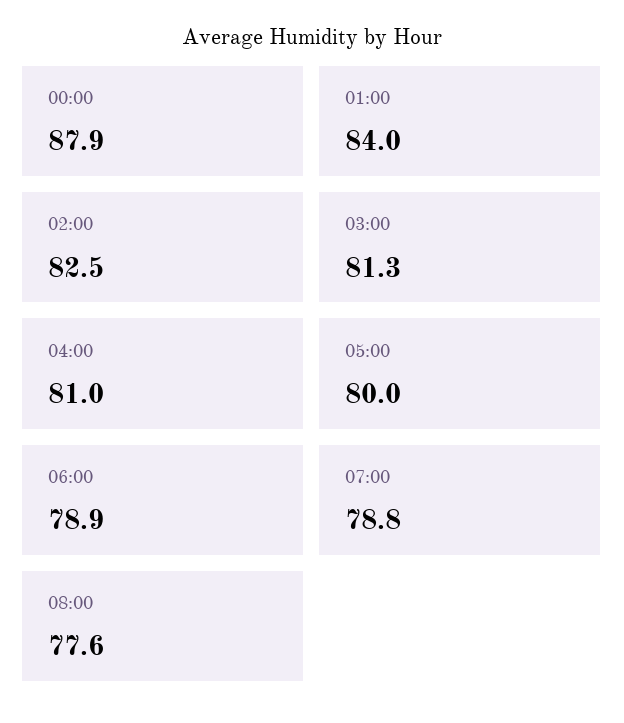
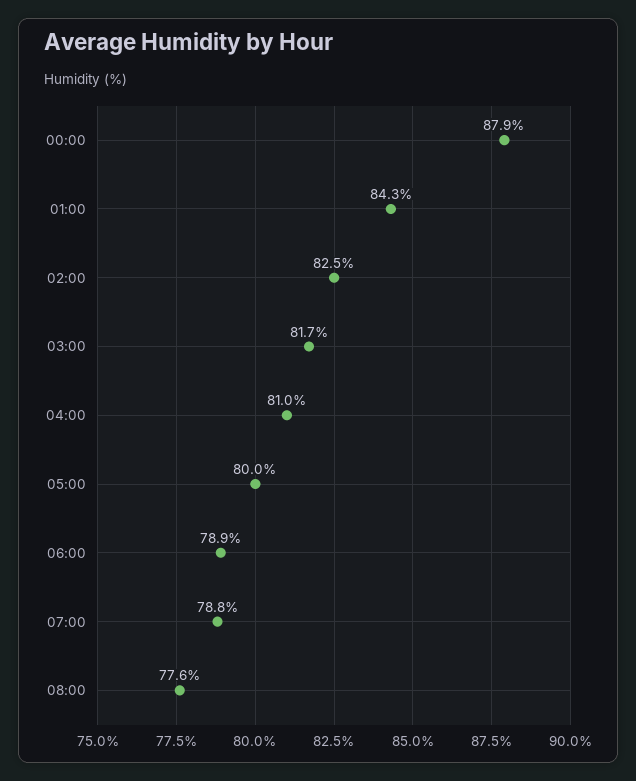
01:00: 84 -> 84.3
03:00: 81.3 -> 81.7

